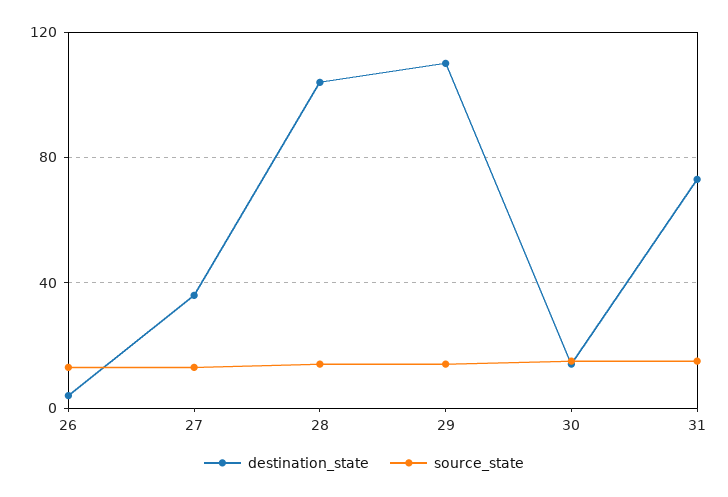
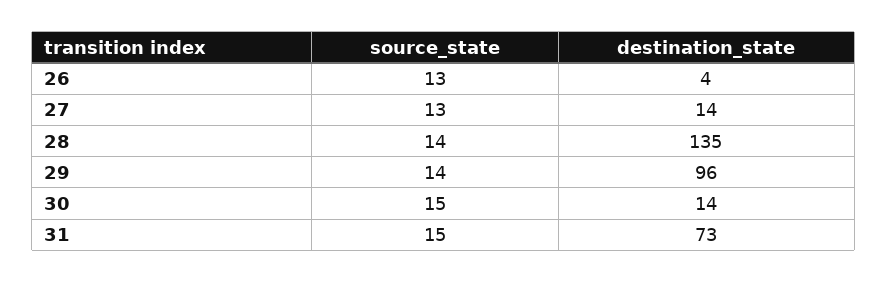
destination_state, 27: 35 -> 14
destination_state, 28: 105 -> 135
destination_state, 29: 110 -> 96

